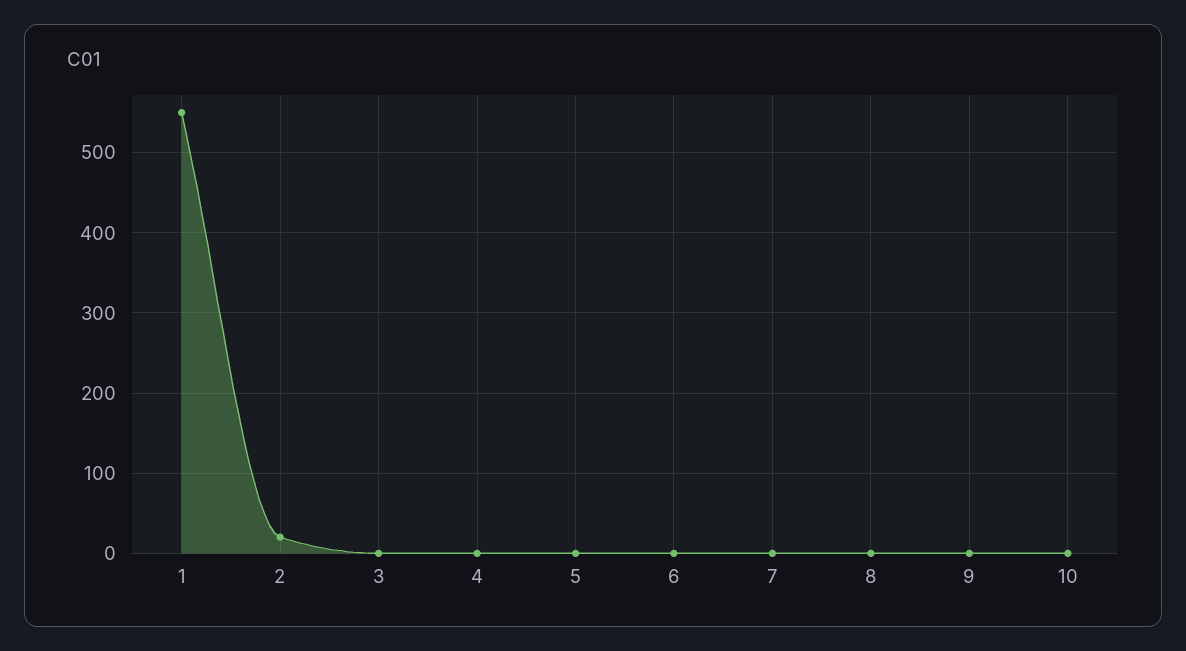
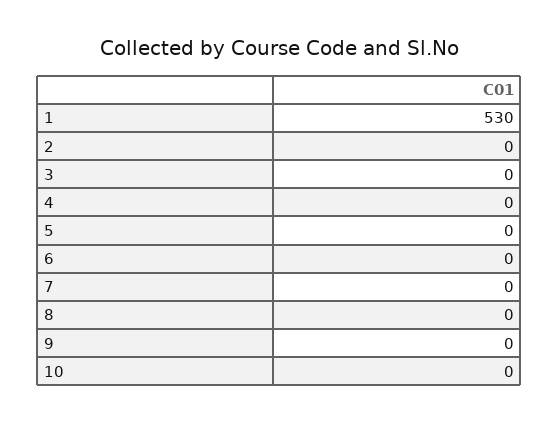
1: 550 -> 530
2: 20 -> 0

